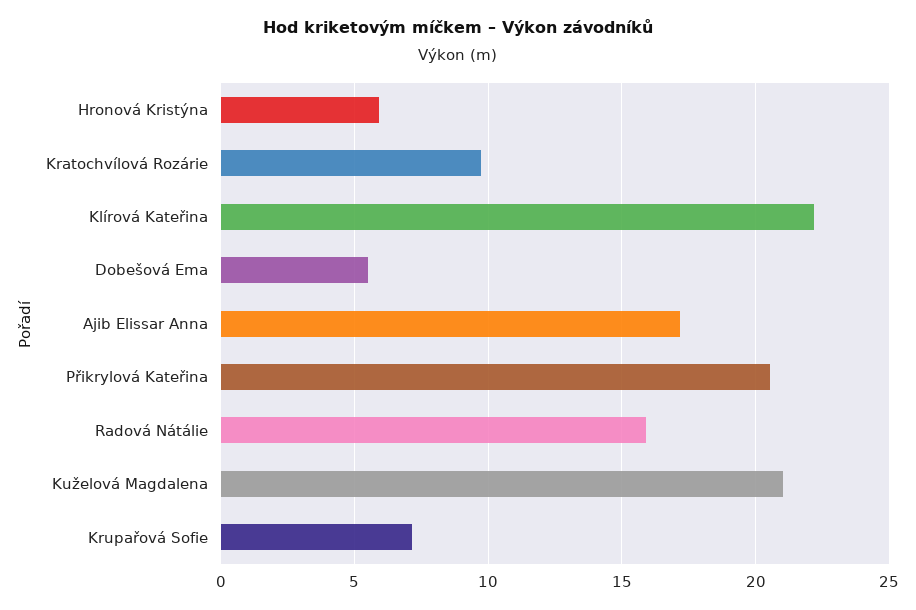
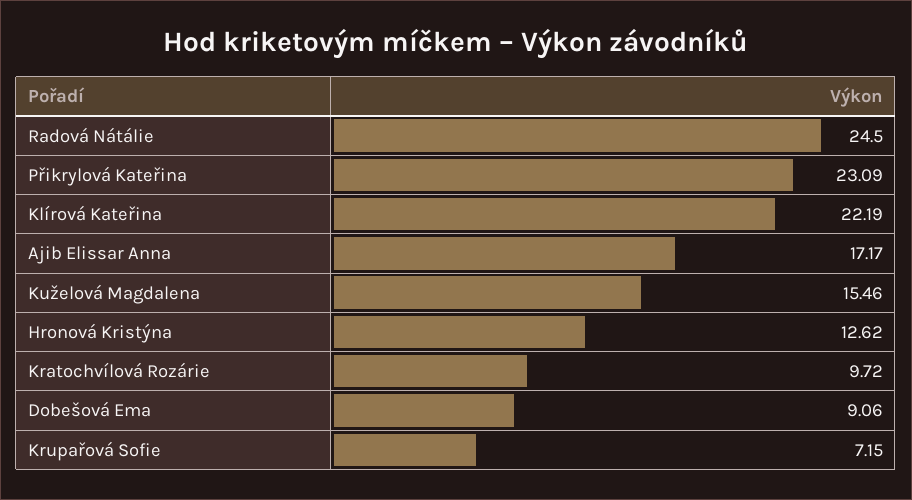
Hronová Kristýna: 6 -> 12.62
Dobešová Ema: 5.5 -> 9.06
Přikrylová Kateřina: 20.5 -> 23.09
Radová Nátálie: 16 -> 24.5
Kuželová Magdalena: 21 -> 15.46

